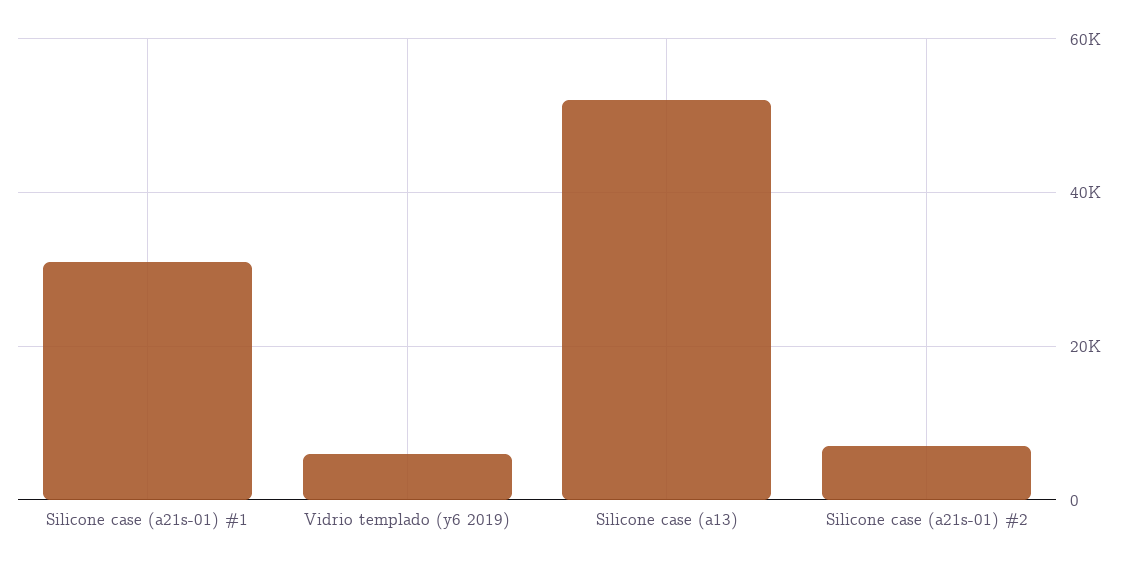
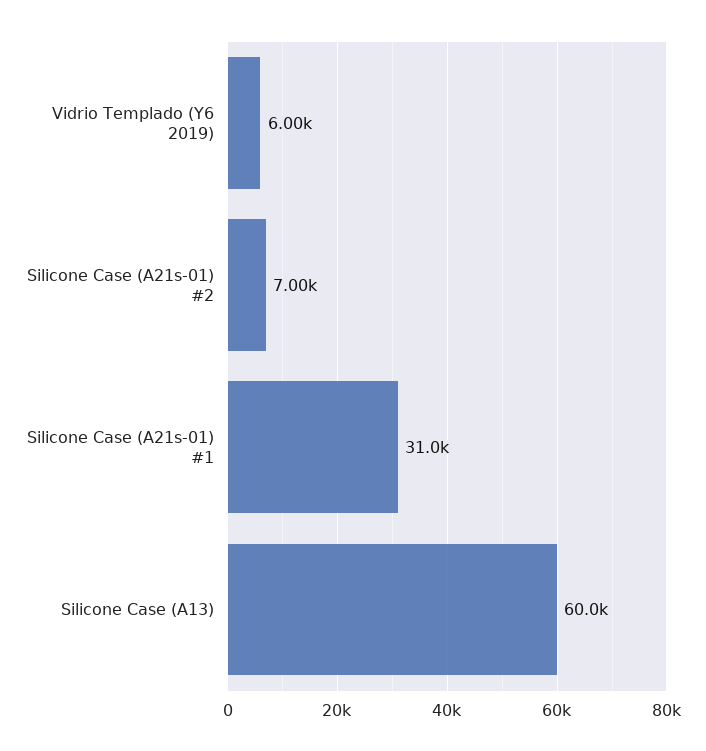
Silicone case (a13): 52000 -> 60000

